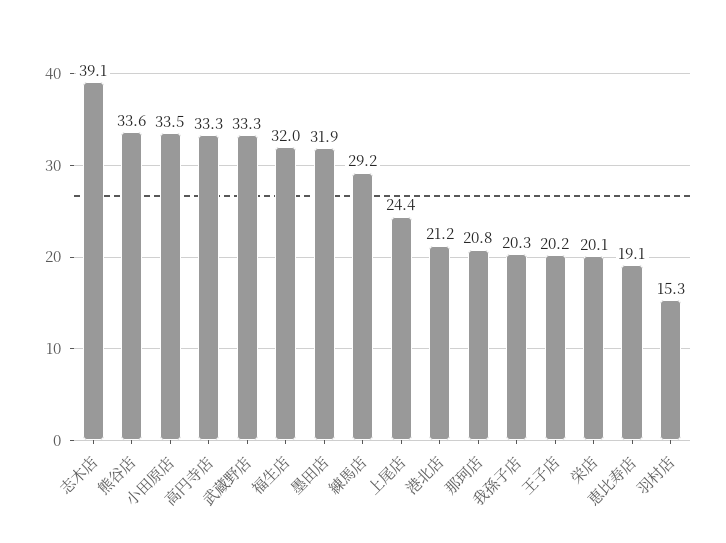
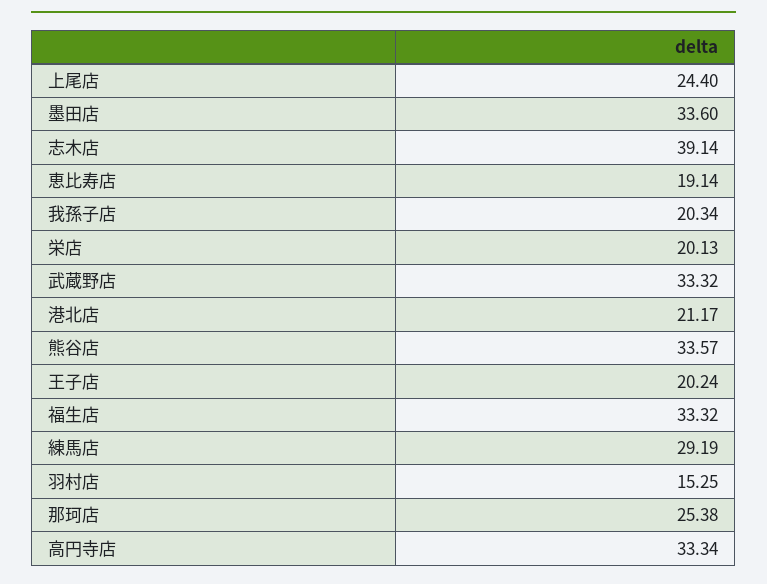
小田原店: 33.5 -> none
福生店: 32 -> 33.32
墨田店: 31.9 -> 33.6
那珂店: 20.8 -> 25.38

